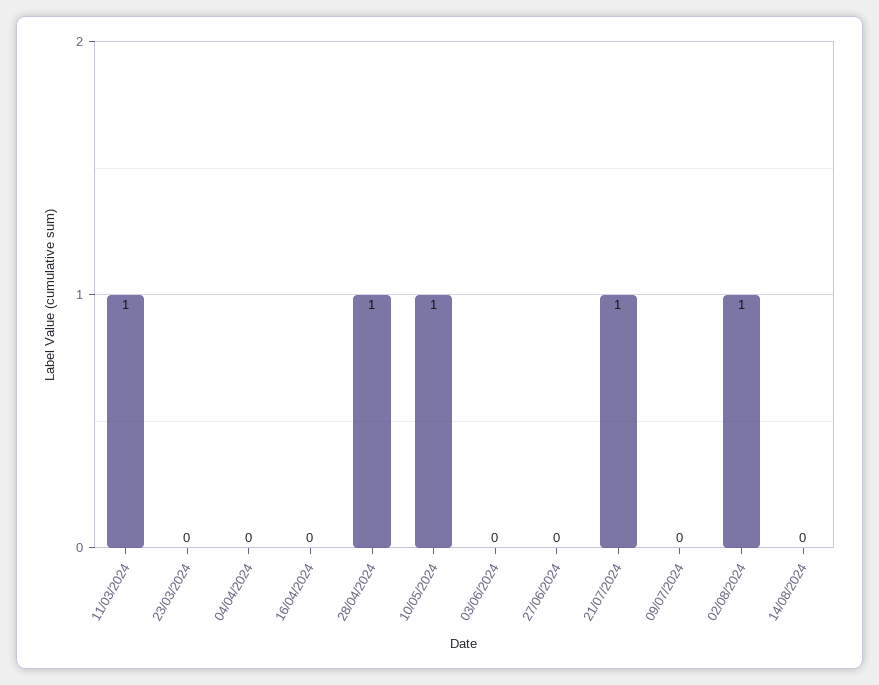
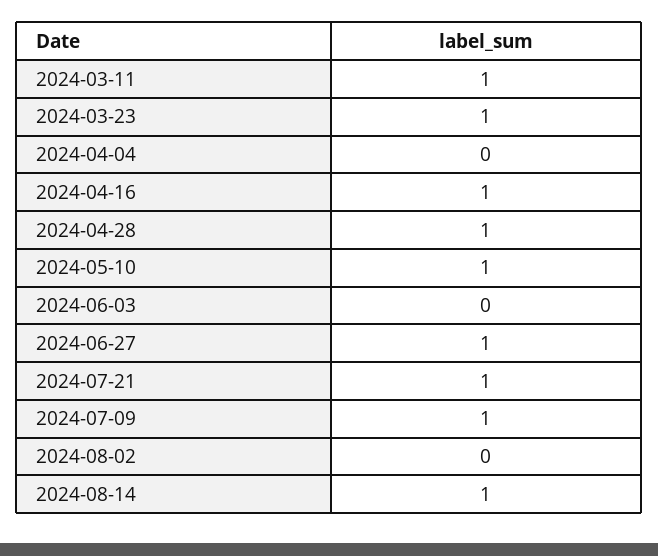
23/03/2024: 0 -> 1
16/04/2024: 0 -> 1
27/06/2024: 0 -> 1
09/07/2024: 0 -> 1
02/08/2024: 1 -> 0
14/08/2024: 0 -> 1

